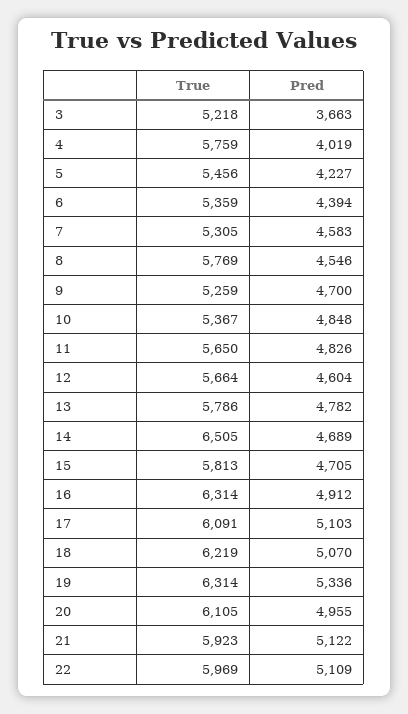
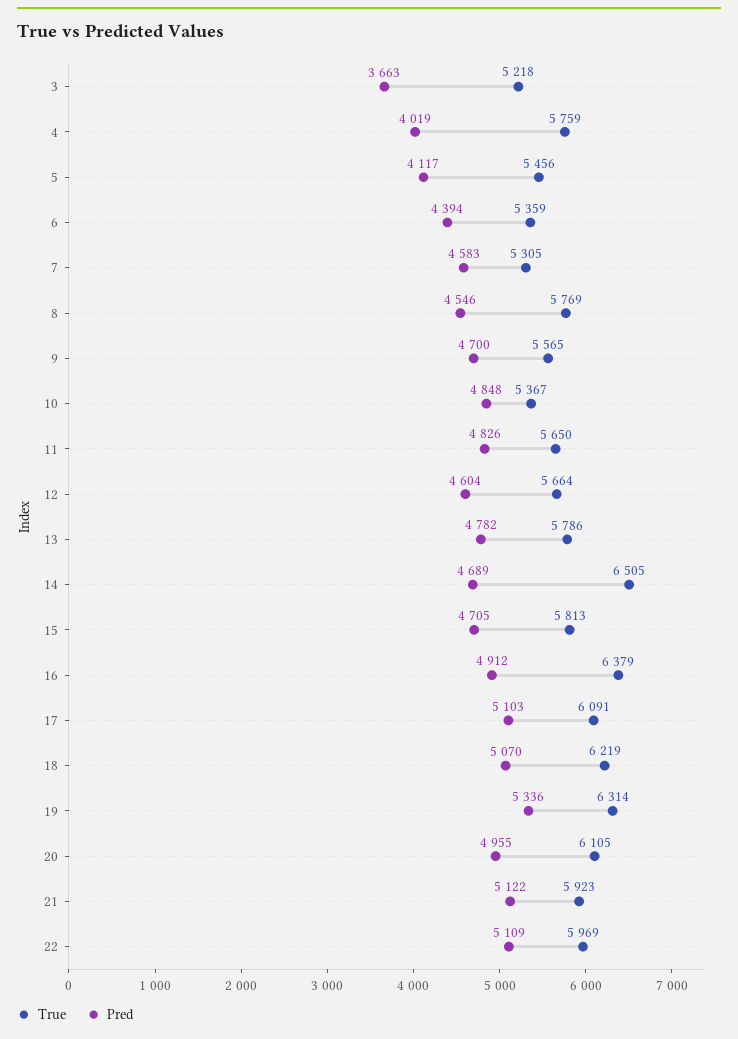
Pred, 5: 4227 -> 4117
True, 9: 5259 -> 5565
True, 16: 6314 -> 6379

